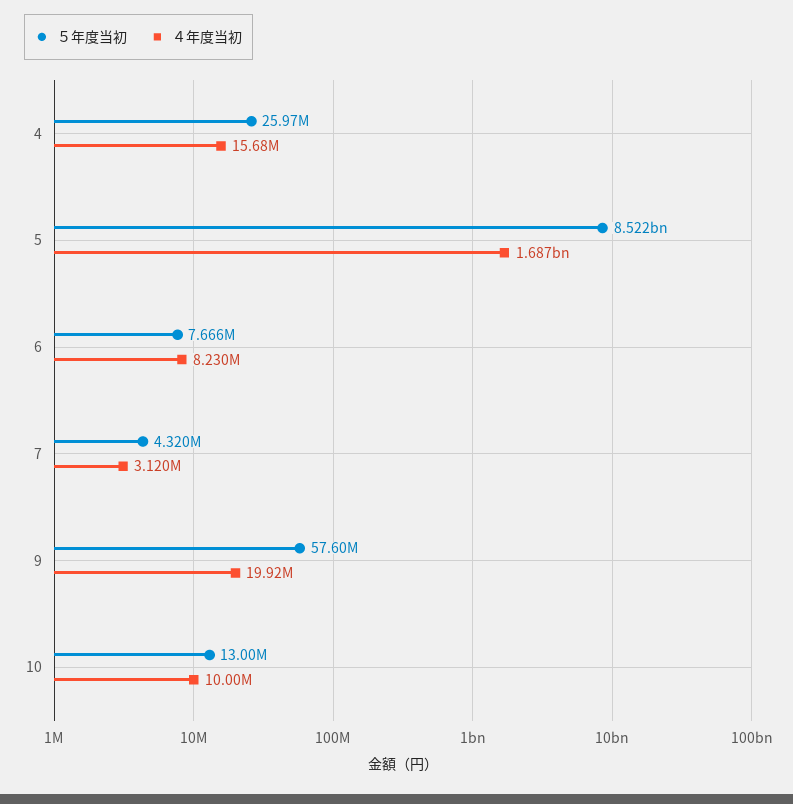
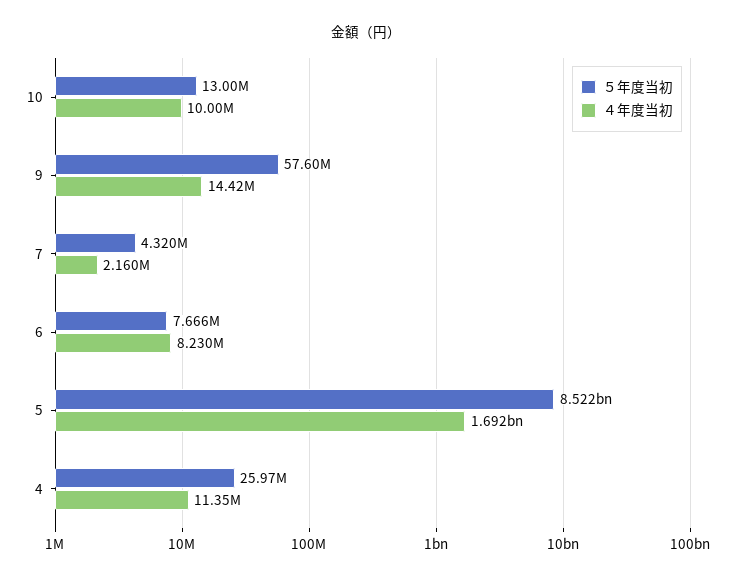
４年度当初, 4: 15680000 -> 11350000
４年度当初, 5: 1687000000 -> 1692000000
４年度当初, 7: 3120000 -> 2160000
４年度当初, 9: 19920000 -> 14420000

